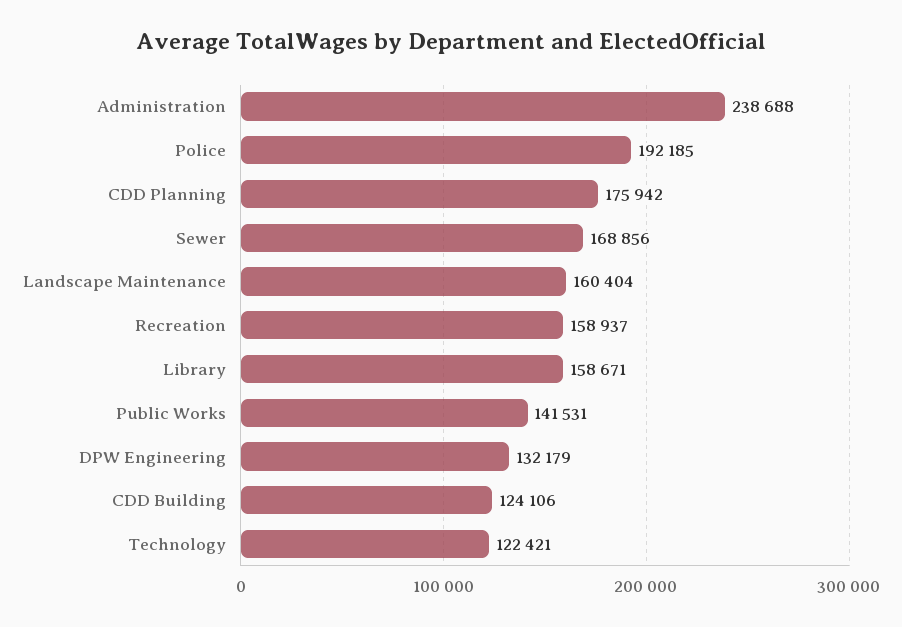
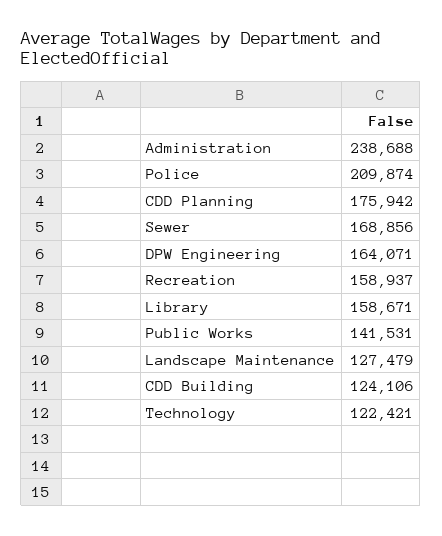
Police: 192185 -> 209874
Landscape Maintenance: 160404 -> 127479
DPW Engineering: 132179 -> 164071

